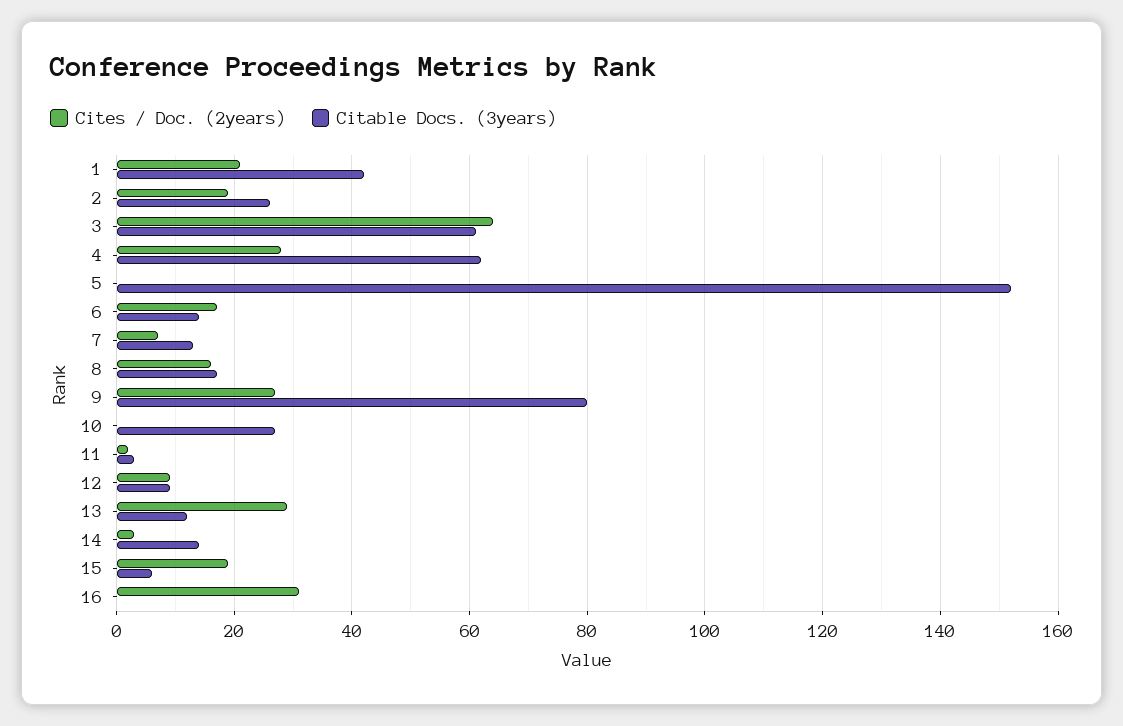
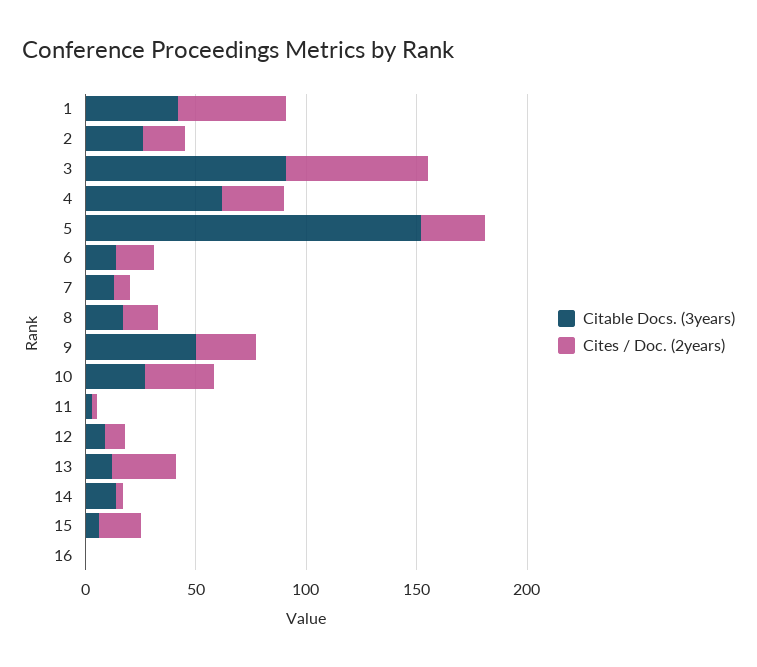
Cites / Doc. (2years), 1: 20 -> 50
Citable Docs. (3years), 3: 60 -> 90
Cites / Doc. (2years), 5: 0 -> 30
Citable Docs. (3years), 9: 80 -> 50
Cites / Doc. (2years), 10: 0 -> 30
Cites / Doc. (2years), 16: 30 -> 0

